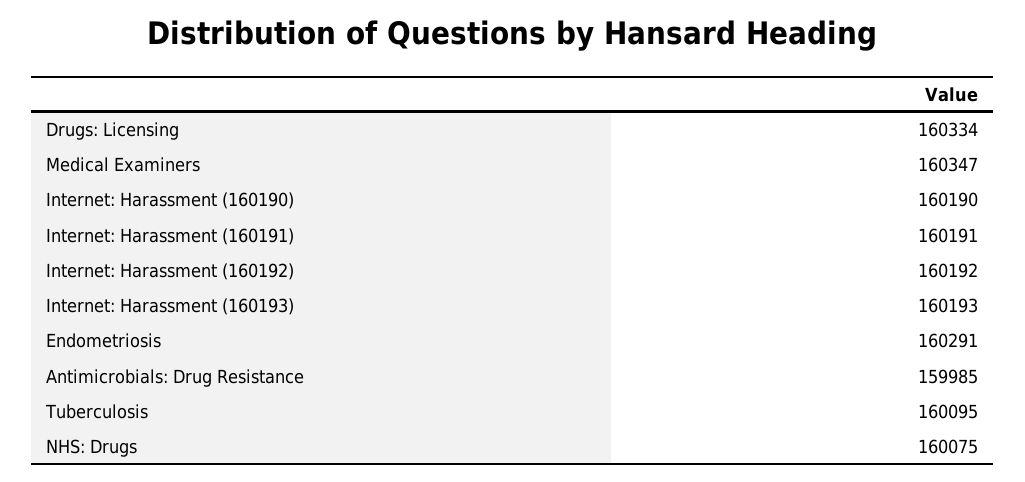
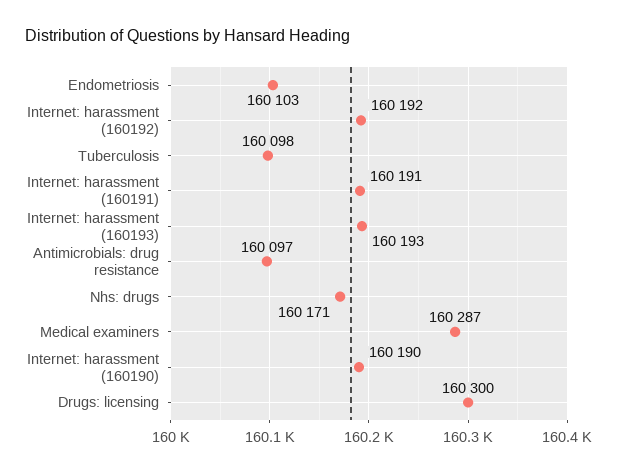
Drugs: Licensing: 160334 -> 160300
Medical Examiners: 160347 -> 160287
Endometriosis: 160291 -> 160103
Antimicrobials: Drug Resistance: 159985 -> 160097
Tuberculosis: 160095 -> 160098
NHS: Drugs: 160075 -> 160171

